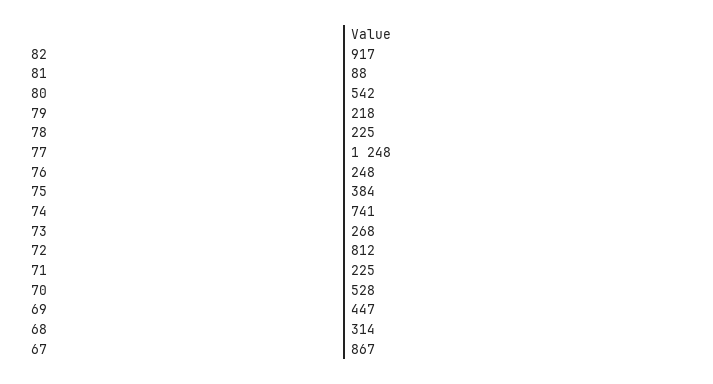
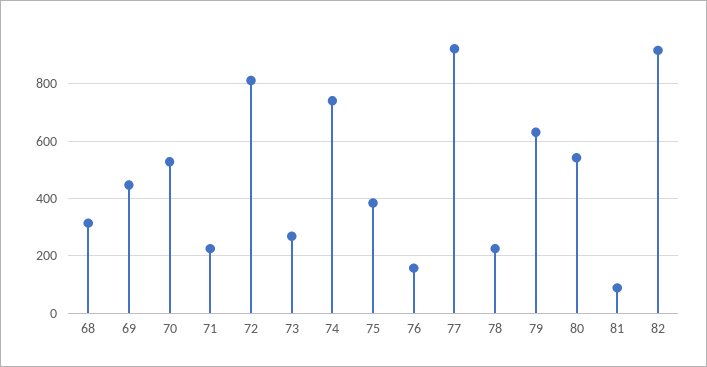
79: 218 -> 625
77: 1248 -> 925
76: 248 -> 150
67: 867 -> none

